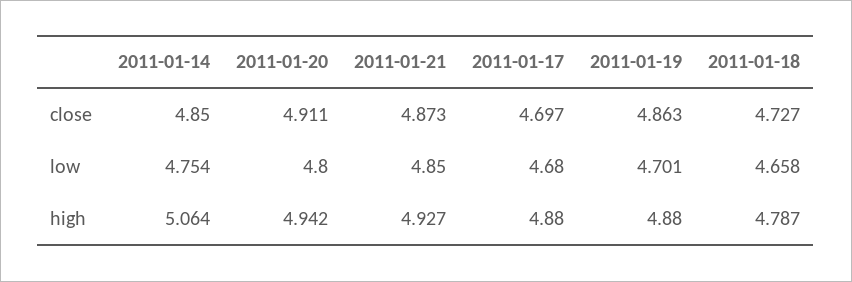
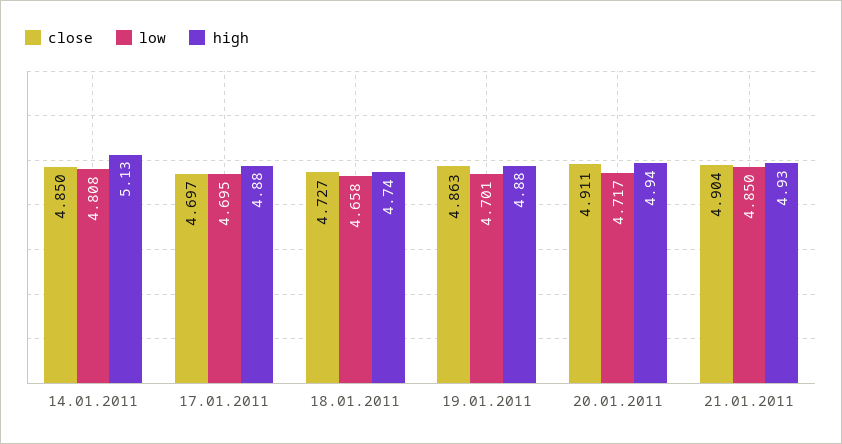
close, 2011-01-21: 4.873 -> 4.904
low, 2011-01-14: 4.754 -> 4.808
low, 2011-01-20: 4.8 -> 4.717
low, 2011-01-17: 4.68 -> 4.695
high, 2011-01-14: 5.064 -> 5.13
high, 2011-01-18: 4.787 -> 4.74

